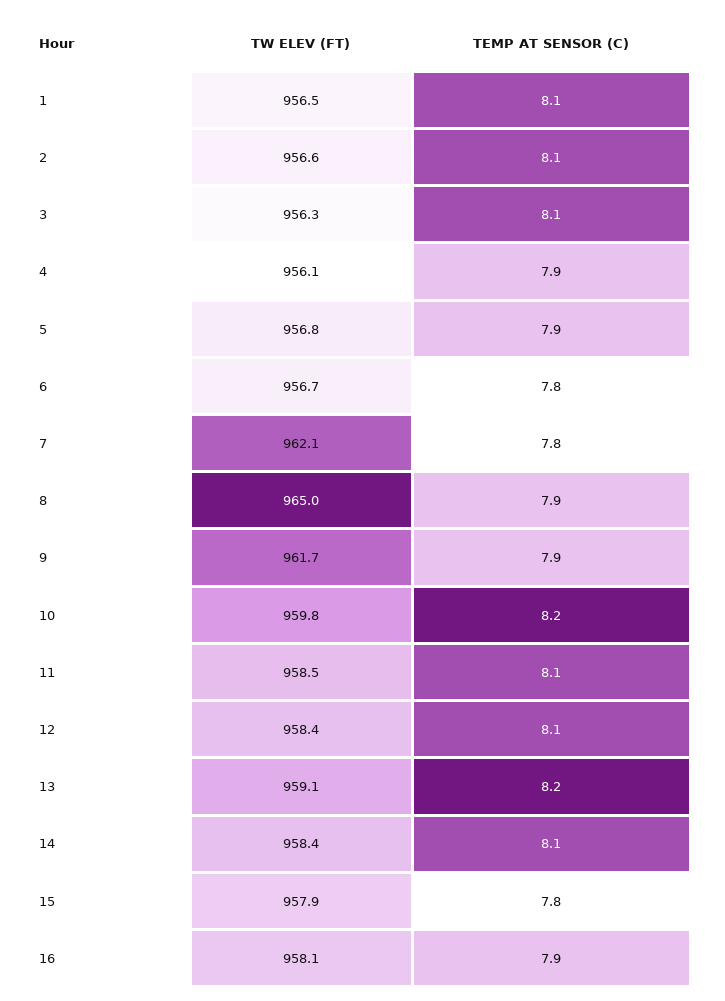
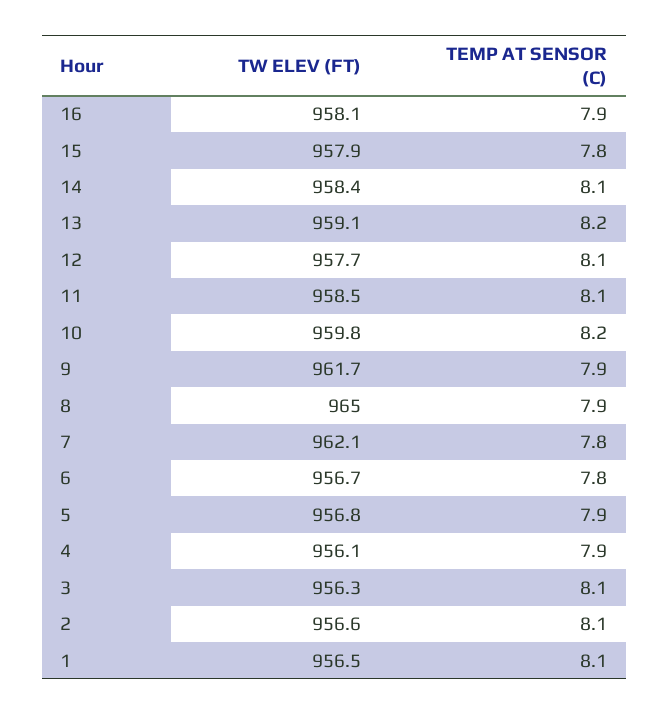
TW ELEV (FT), 12: 958.4 -> 957.7

